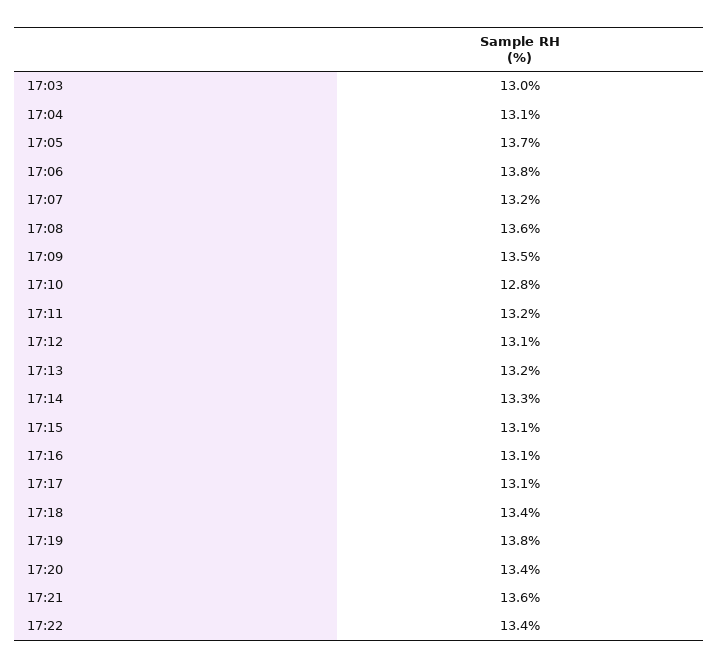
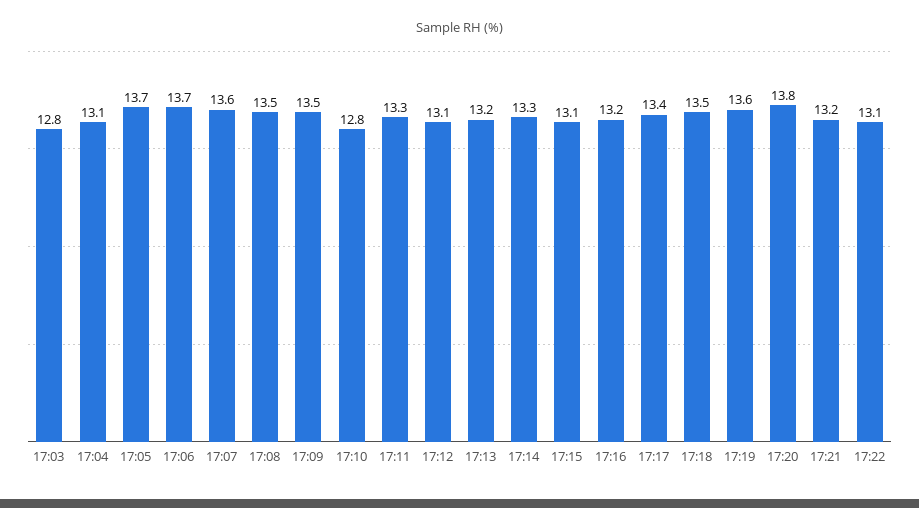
17:03: 13 -> 12.8
17:06: 13.8 -> 13.7
17:07: 13.2 -> 13.6
17:08: 13.6 -> 13.5
17:11: 13.2 -> 13.3
17:16: 13.1 -> 13.2
17:17: 13.1 -> 13.4
17:18: 13.4 -> 13.5
17:19: 13.8 -> 13.6
17:20: 13.4 -> 13.8
17:21: 13.6 -> 13.2
17:22: 13.4 -> 13.1

